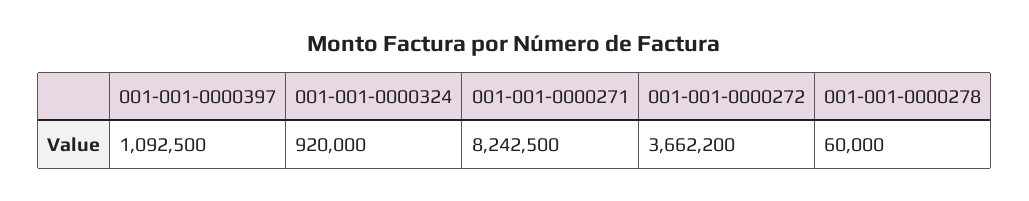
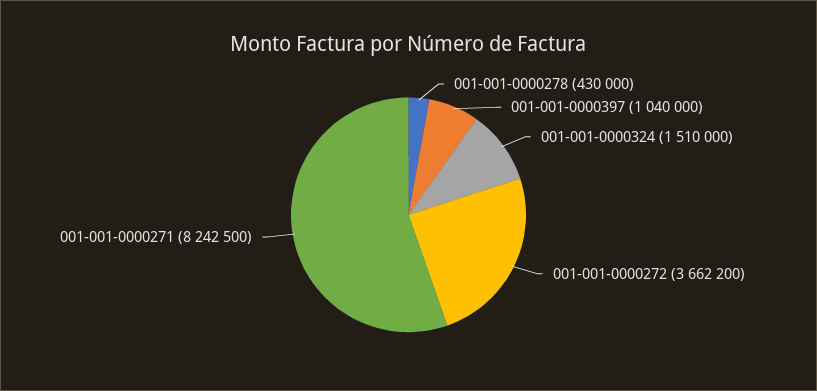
001-001-0000397: 1092500 -> 1040000
001-001-0000324: 920000 -> 1510000
001-001-0000278: 60000 -> 430000

